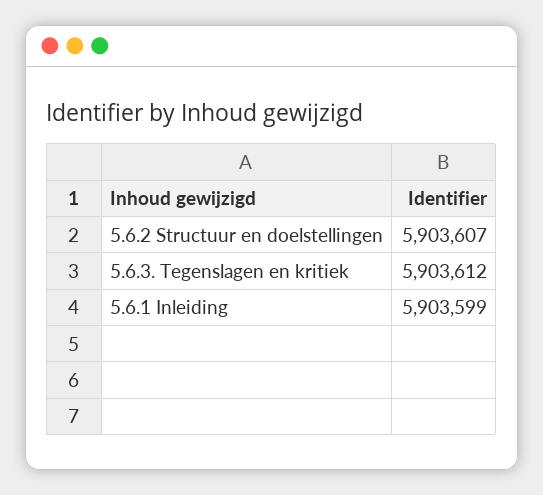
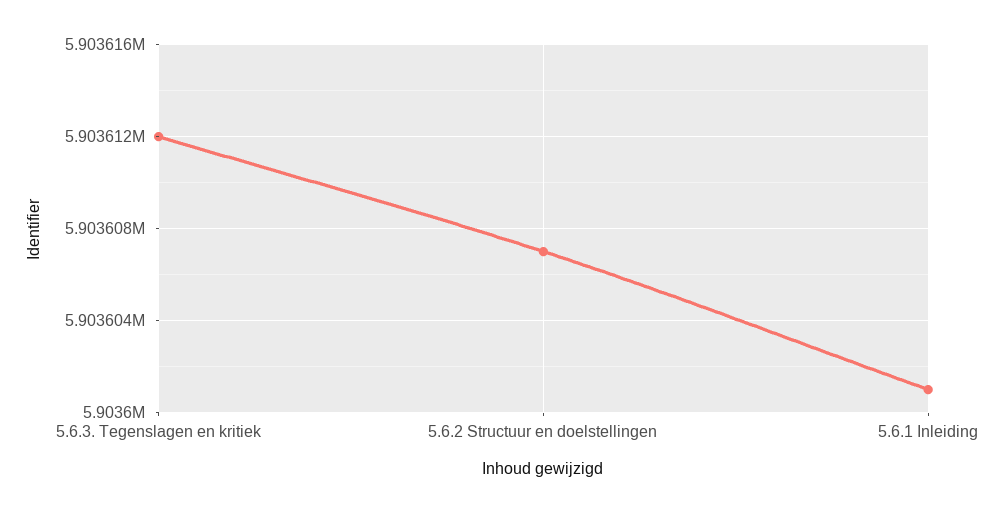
5.6.1 Inleiding: 5903599 -> 5903601

